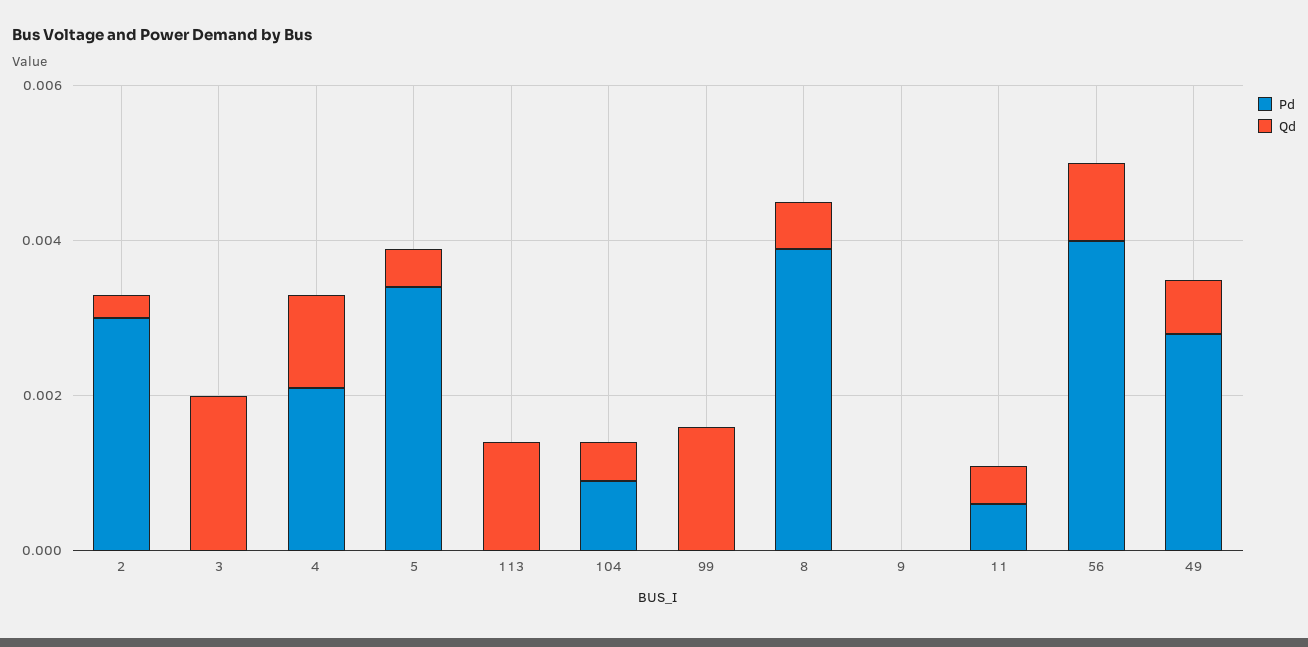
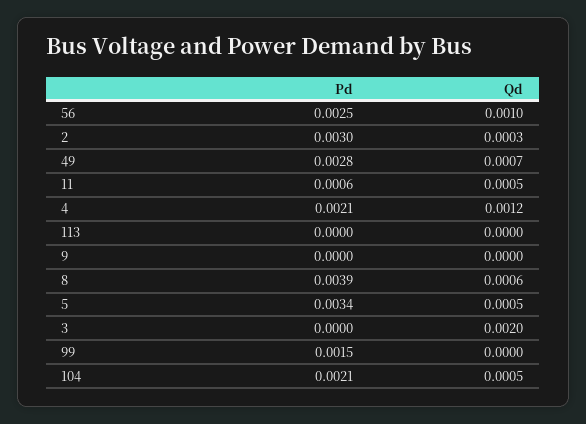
Qd, 113: 0.0015 -> 0
Pd, 104: 0.001 -> 0.0021
Pd, 99: 0 -> 0.0015
Qd, 99: 0.0015 -> 0
Pd, 56: 0.004 -> 0.0025

